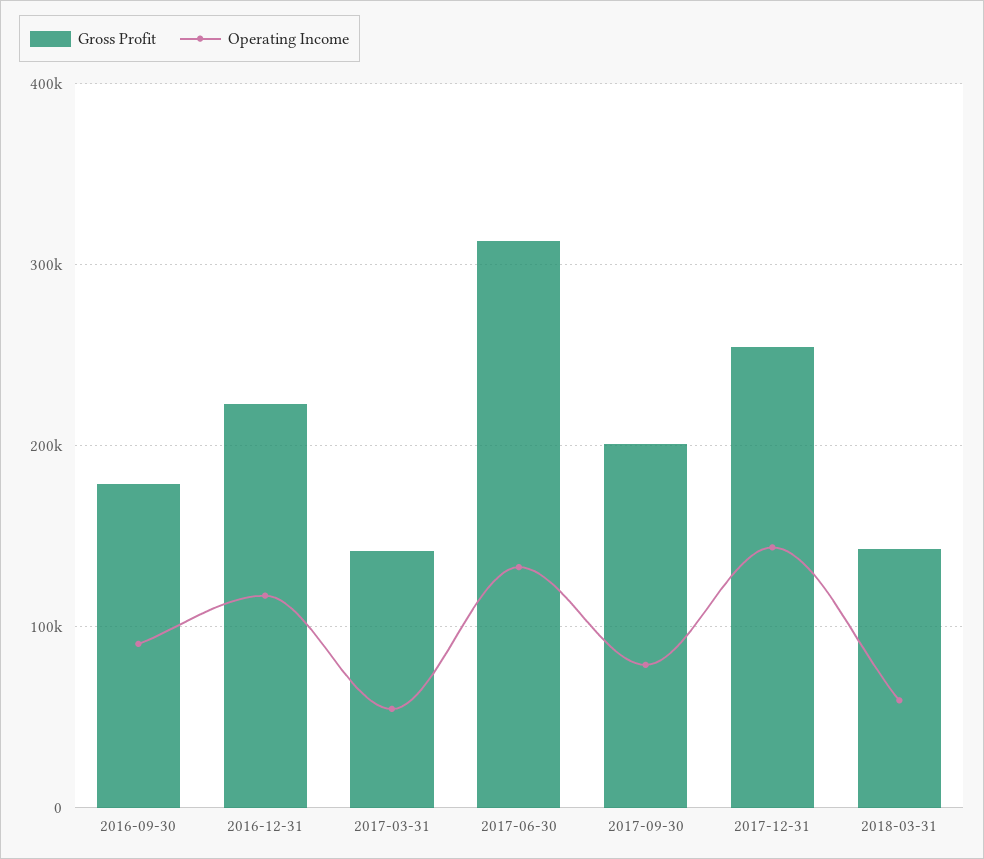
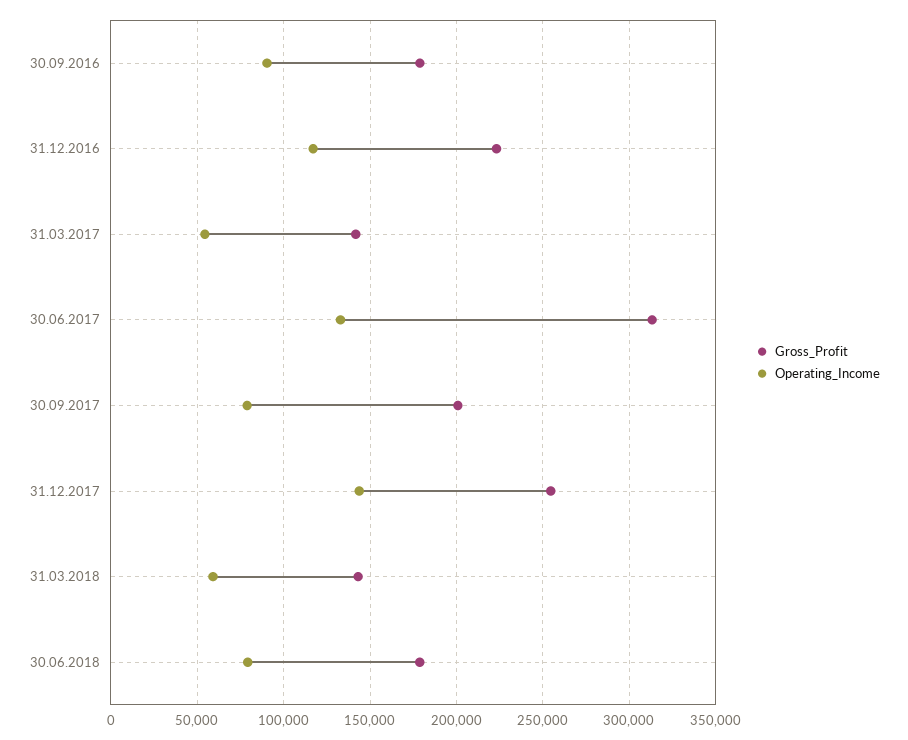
Gross Profit, 30.06.2018: none -> 180000
Operating Income, 30.06.2018: none -> 80000

